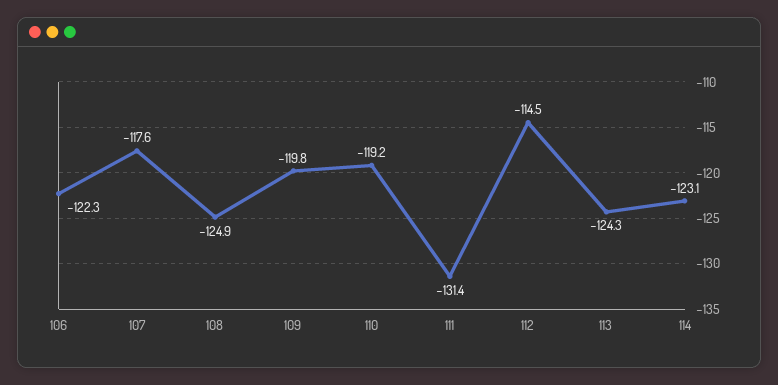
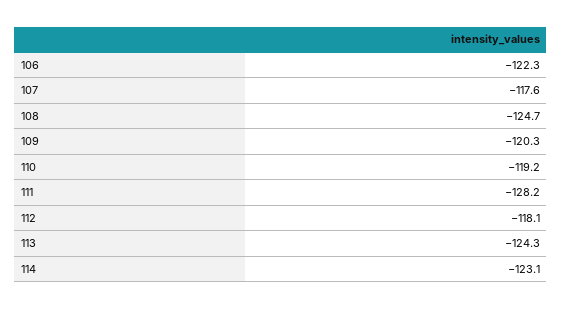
108: -124.9 -> -124.7
109: -119.8 -> -120.3
111: -131.4 -> -128.2
112: -114.5 -> -118.1

